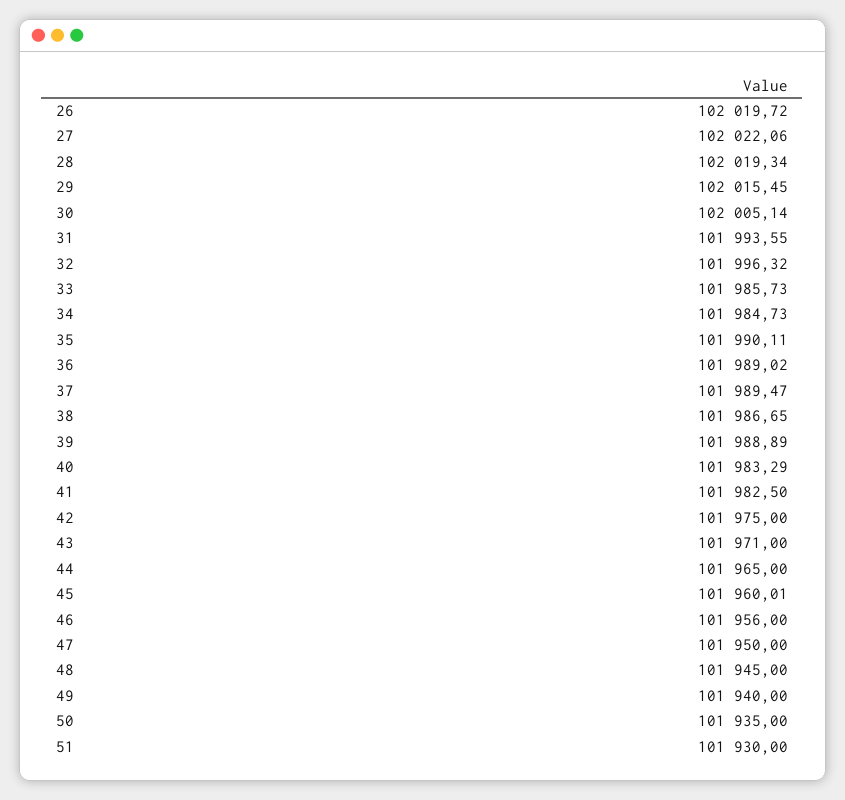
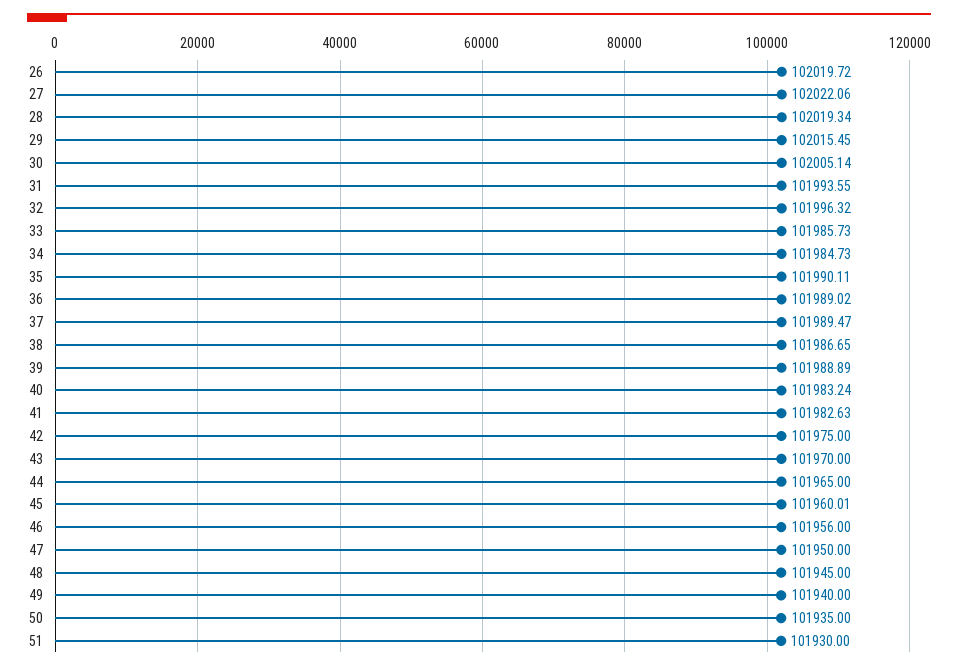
40: 101983.29 -> 101983.24
41: 101982.5 -> 101982.63
43: 101971 -> 101970

